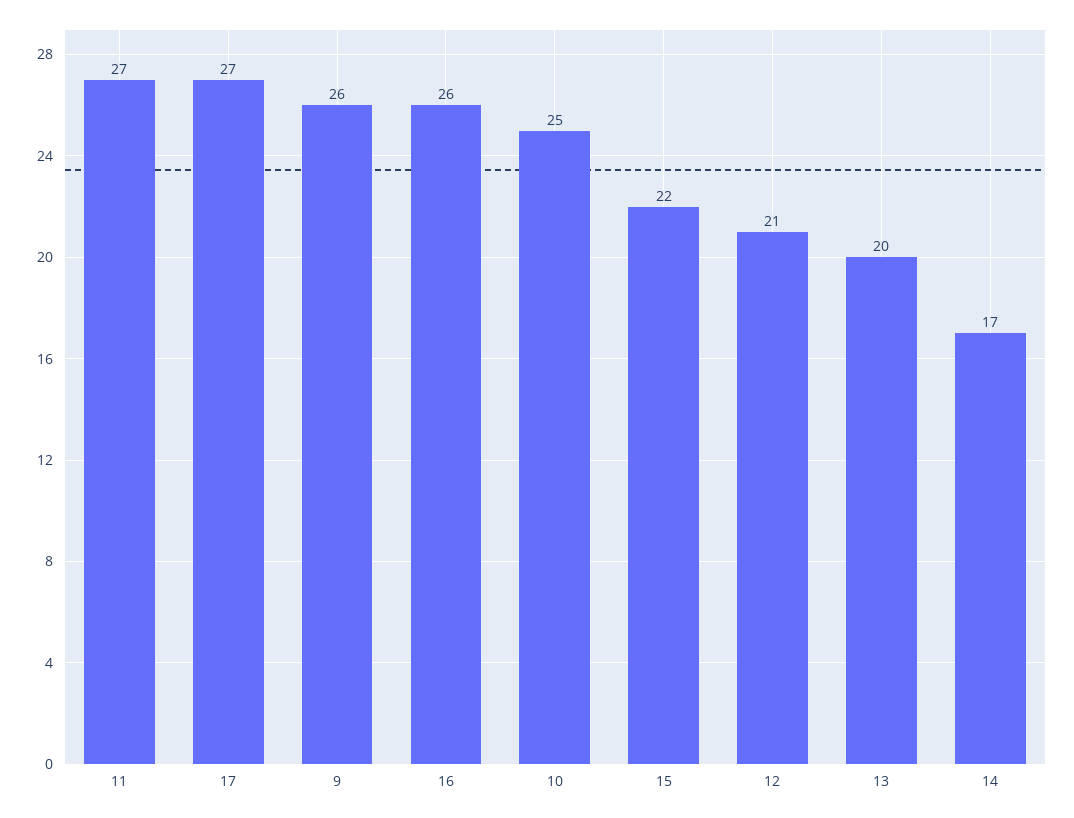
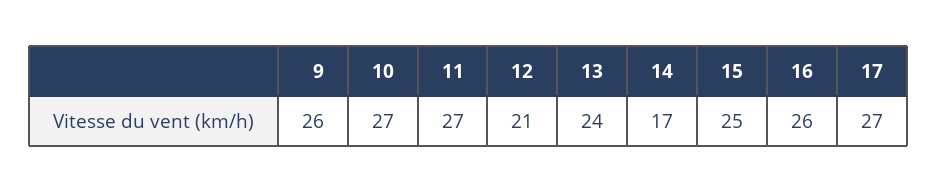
10: 25 -> 27
15: 22 -> 25
13: 20 -> 24

